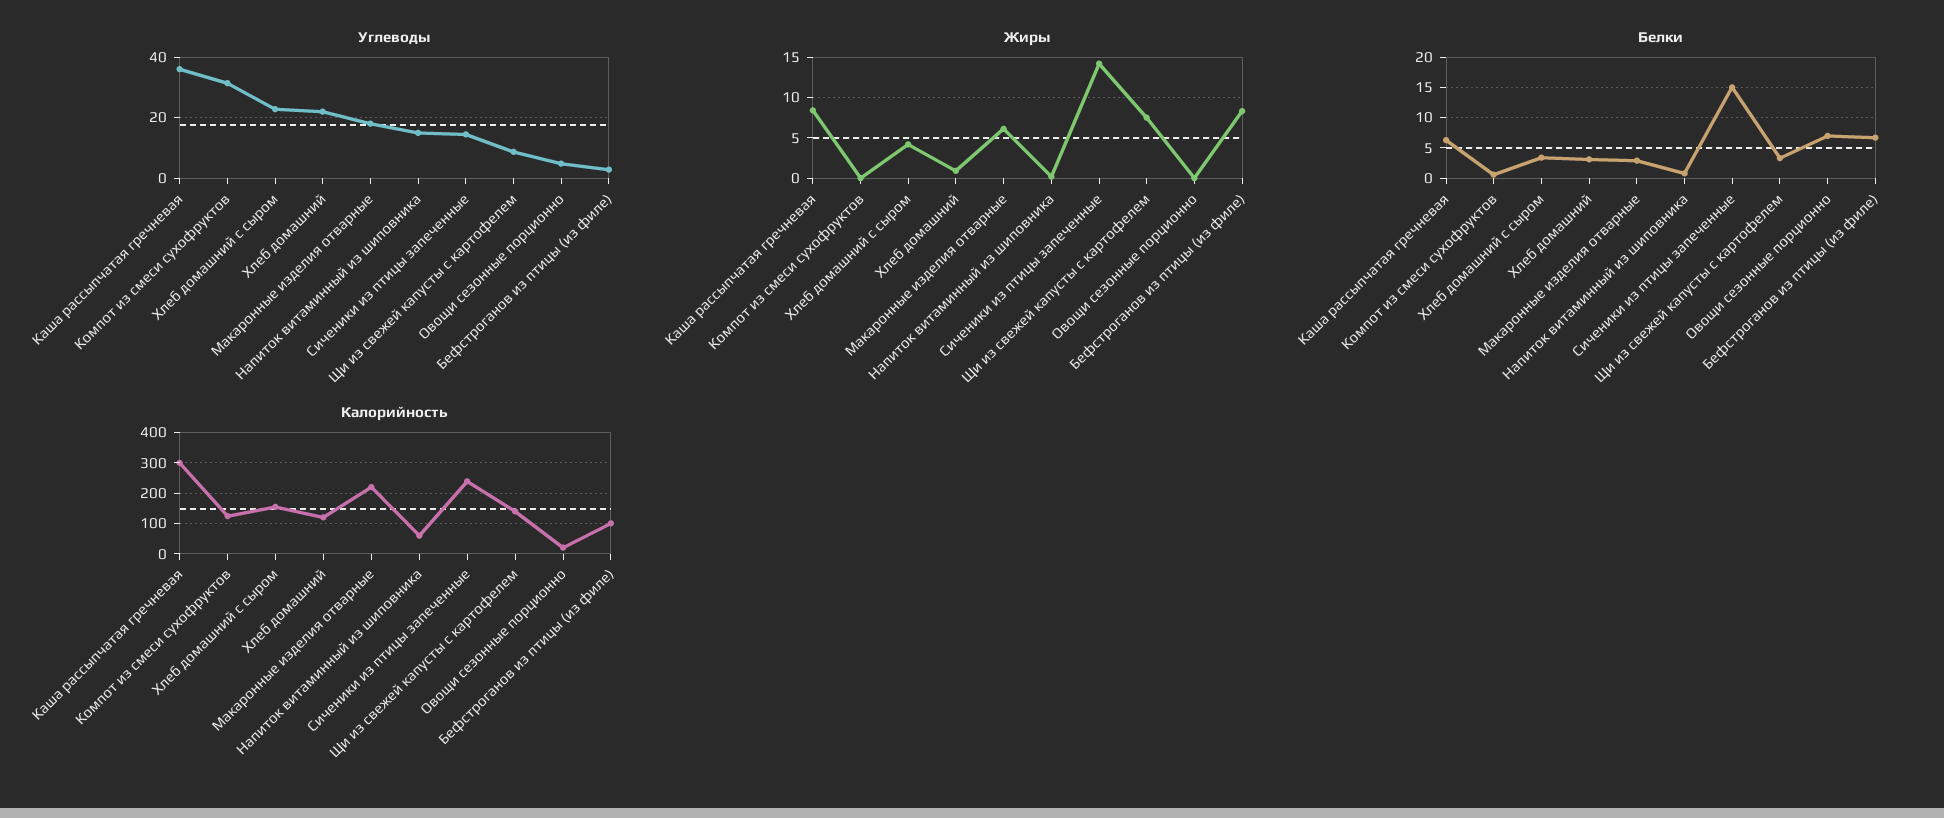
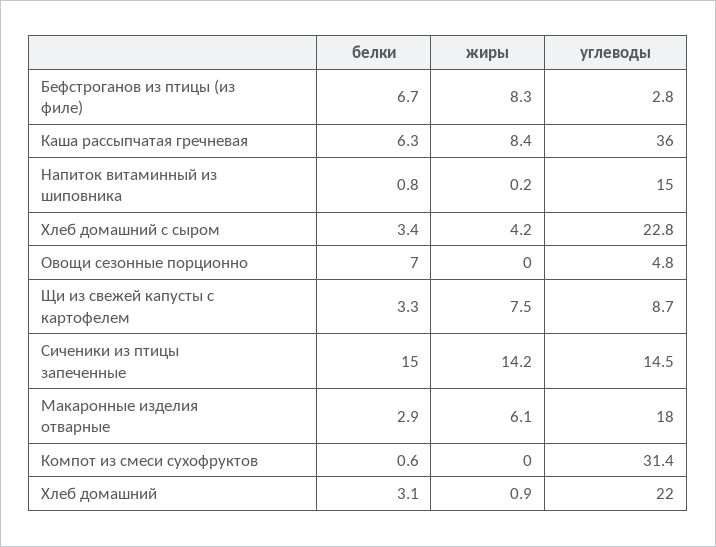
Калорийность, Каша рассыпчатая гречневая: 300 -> none
Калорийность, Компот из смеси сухофруктов: 120 -> none
Калорийность, Хлеб домашний с сыром: 160 -> none
Калорийность, Хлеб домашний: 120 -> none
Калорийность, Макаронные изделия отварные: 220 -> none
Калорийность, Напиток витаминный из шиповника: 60 -> none
Калорийность, Сиченики из птицы запеченные: 240 -> none
Калорийность, Щи из свежей капусты с картофелем: 140 -> none
Калорийность, Овощи сезонные порционно: 20 -> none
Калорийность, Бефстроганов из птицы (из филе): 100 -> none

